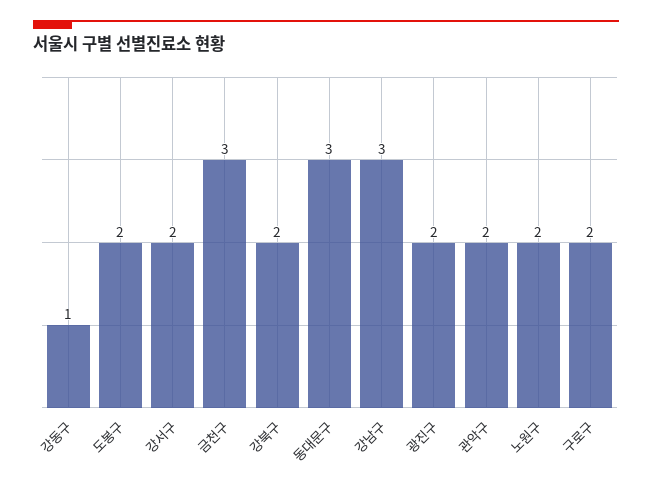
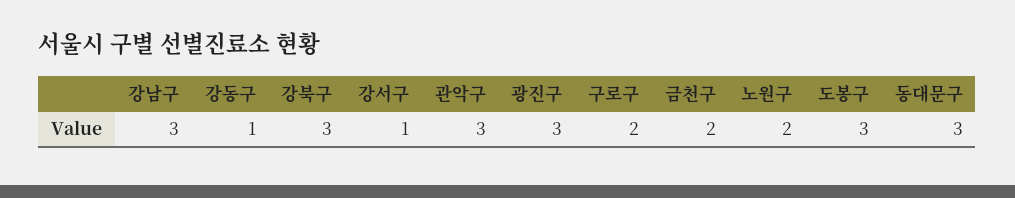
도봉구: 2 -> 3
강서구: 2 -> 1
금천구: 3 -> 2
강북구: 2 -> 3
광진구: 2 -> 3
관악구: 2 -> 3

